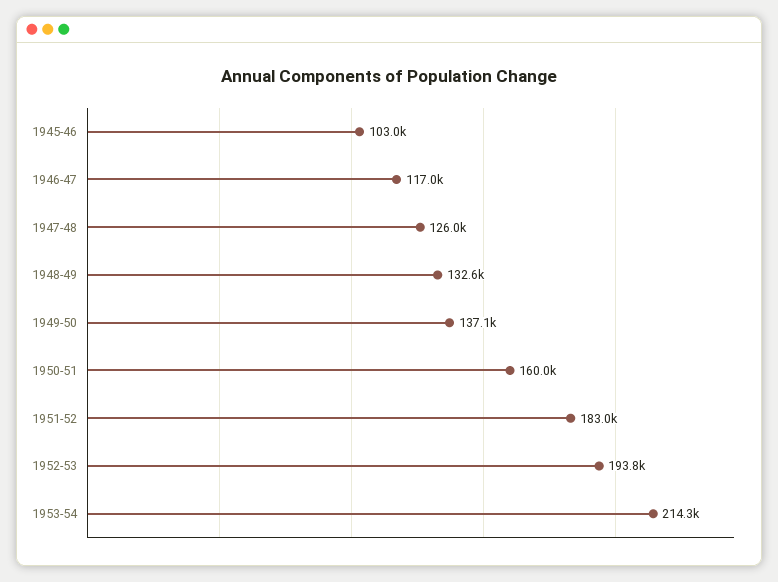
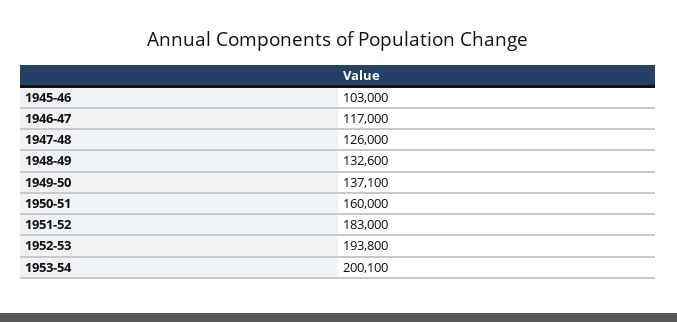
1953-54: 214300 -> 200100

